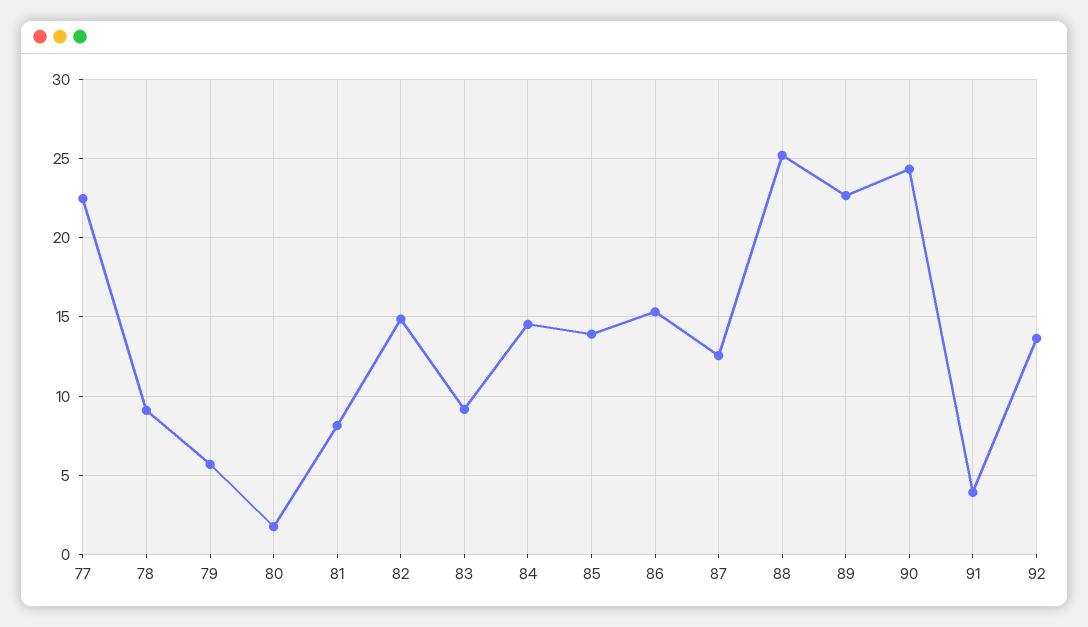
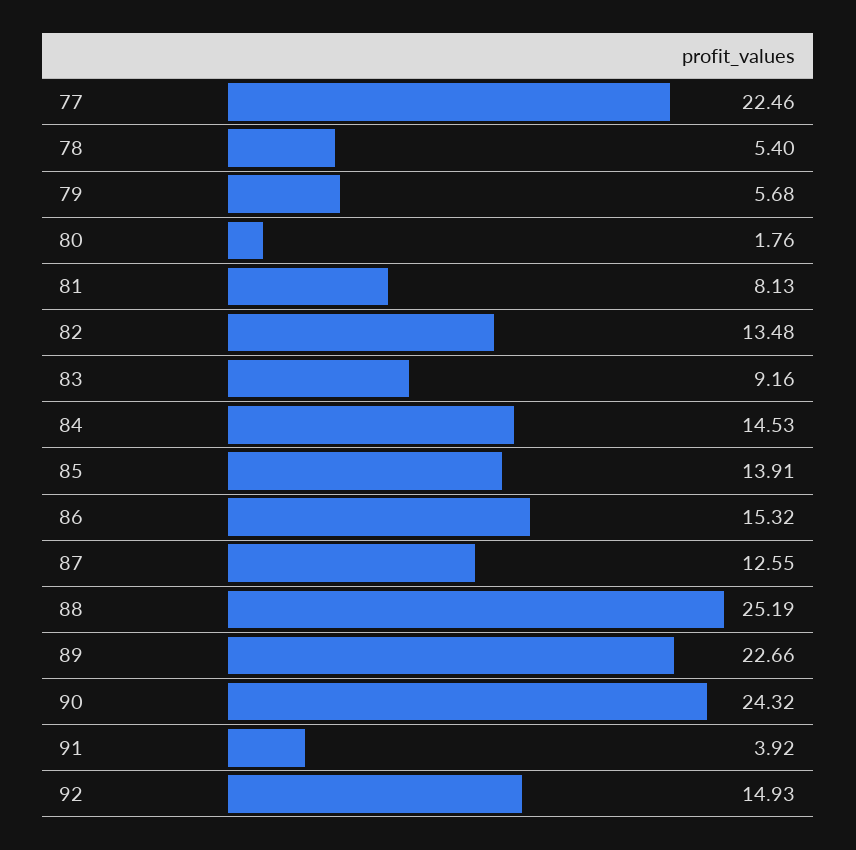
78: 9 -> 5.4
82: 15 -> 13.48
92: 13.5 -> 14.93

